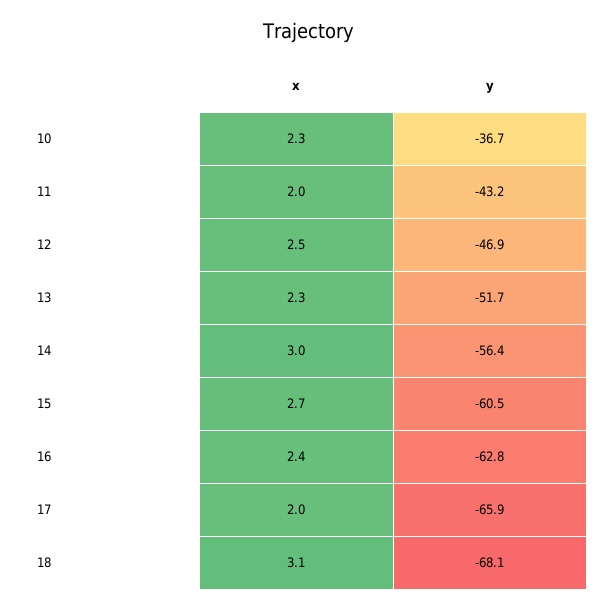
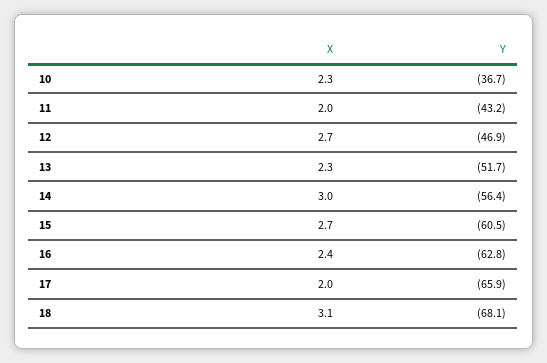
x, 12: 2.5 -> 2.7

